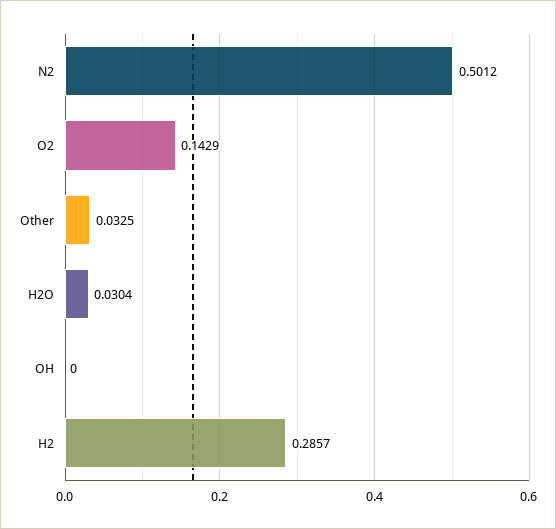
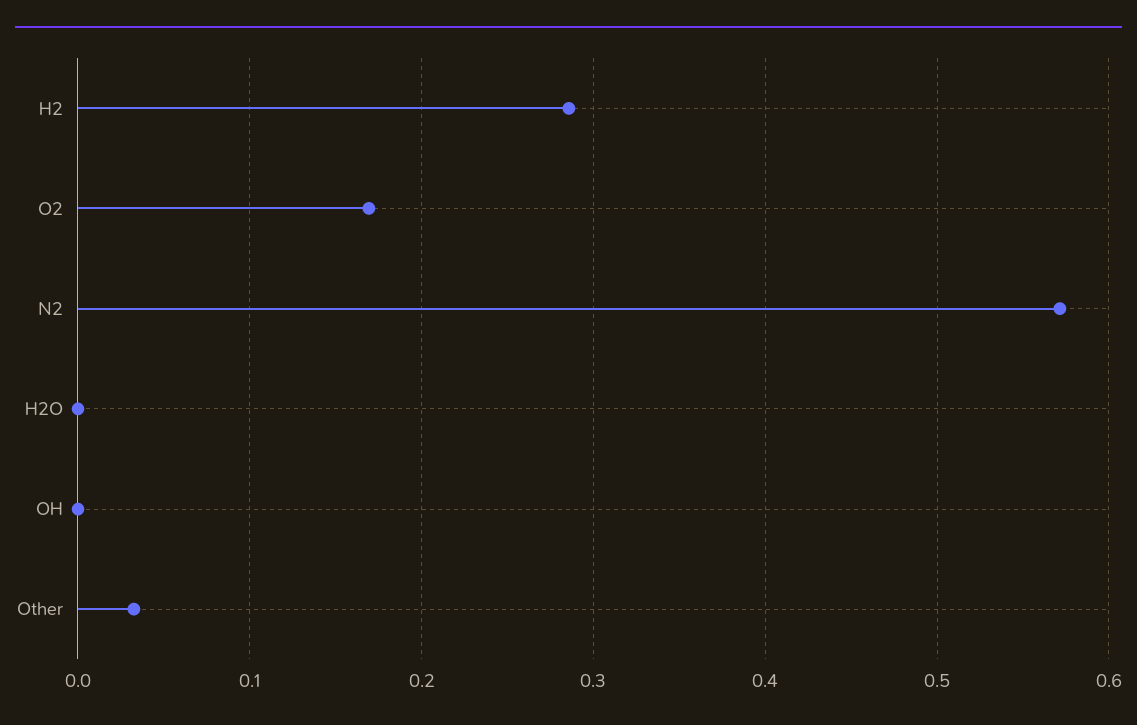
N2: 0.5012 -> 0.57
O2: 0.1429 -> 0.17
H2O: 0.0304 -> 0

